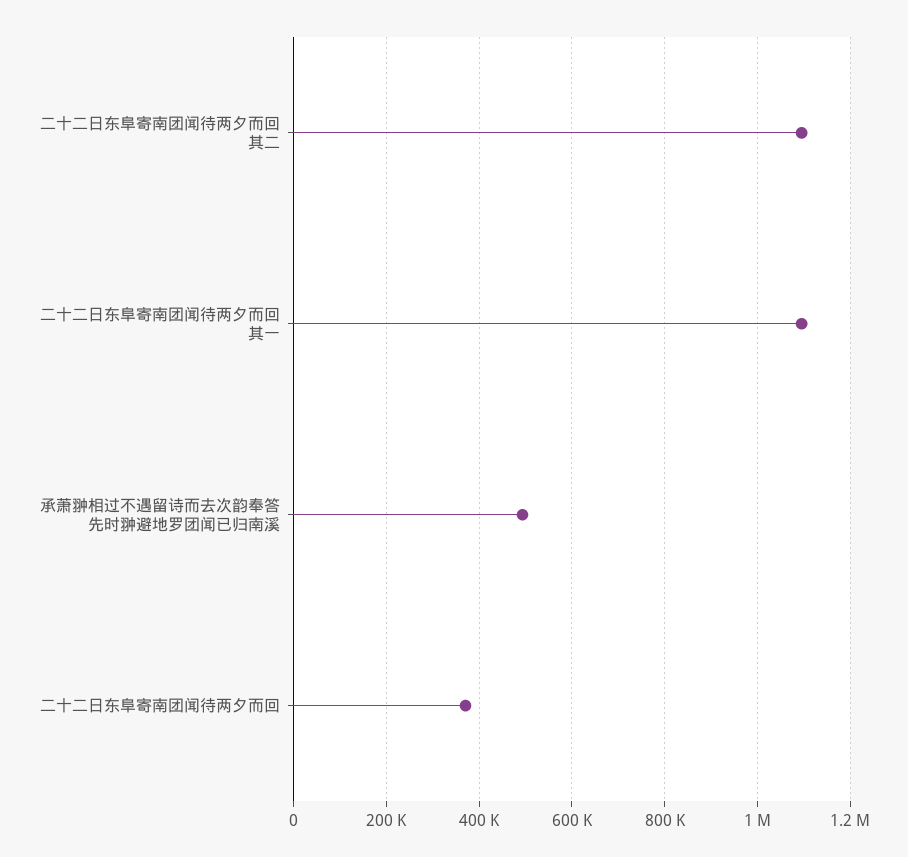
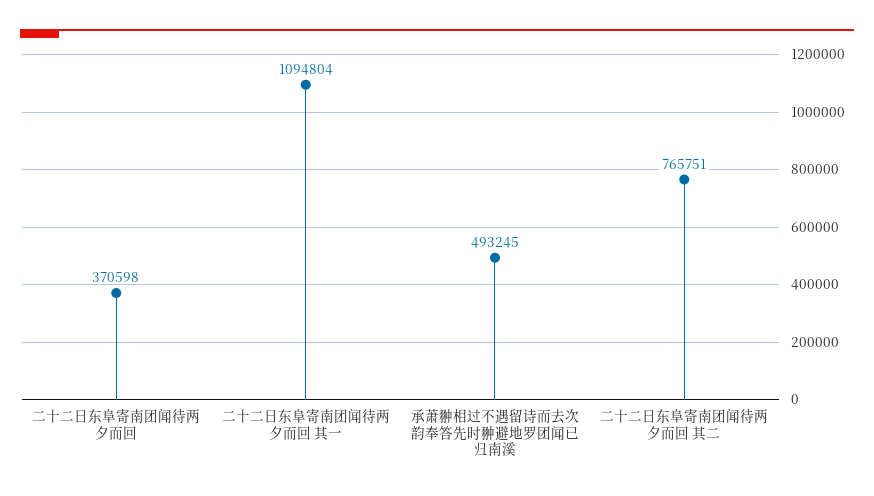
二十二日东阜寄南团闻待两夕而回 其二: 1100000 -> 765751

